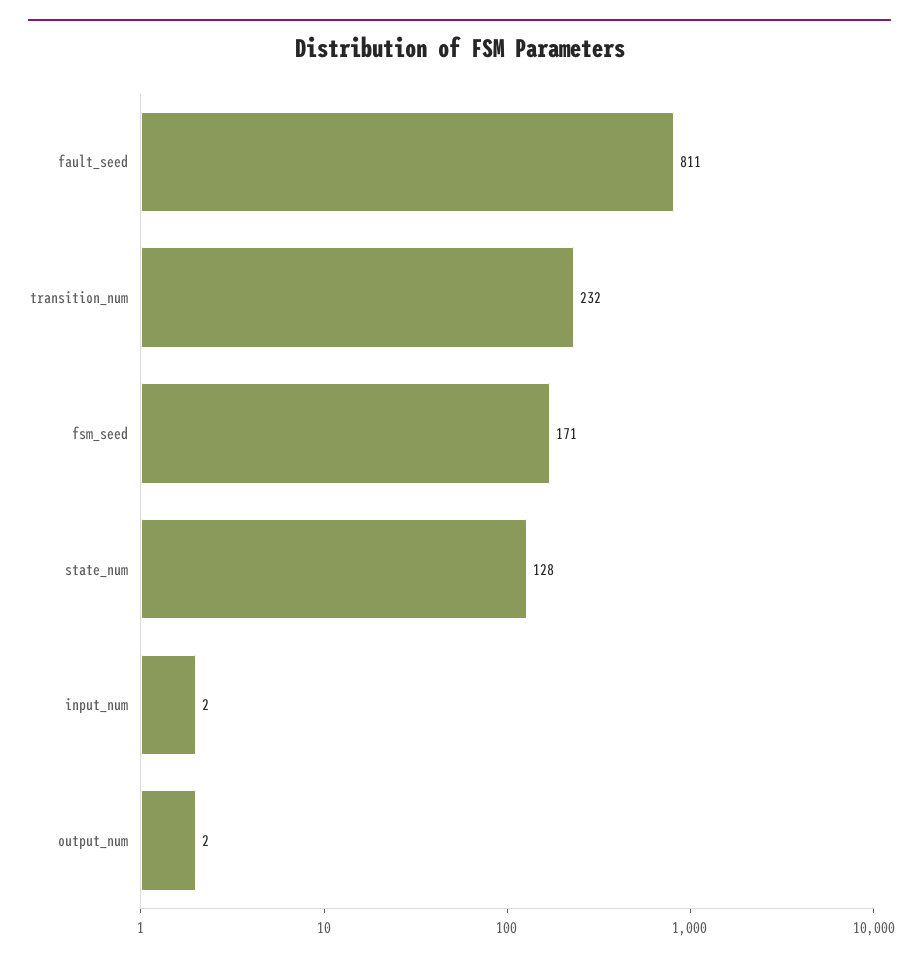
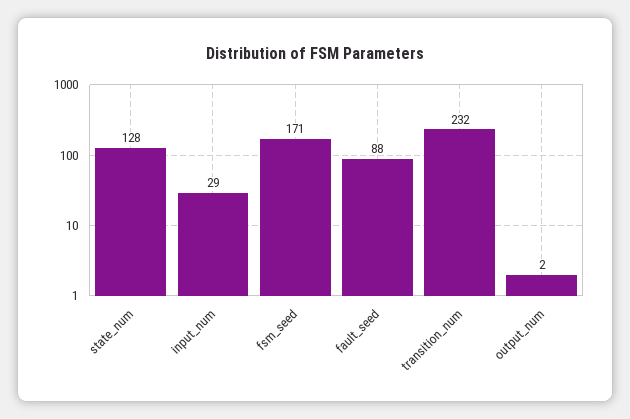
fault_seed: 811 -> 88
input_num: 2 -> 29

